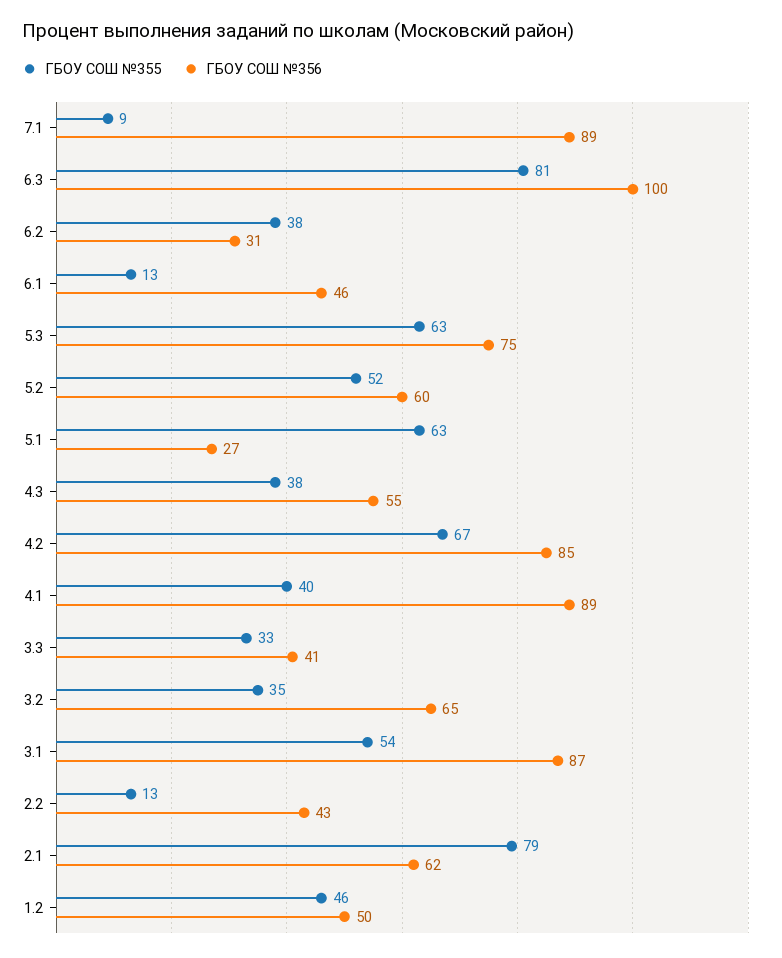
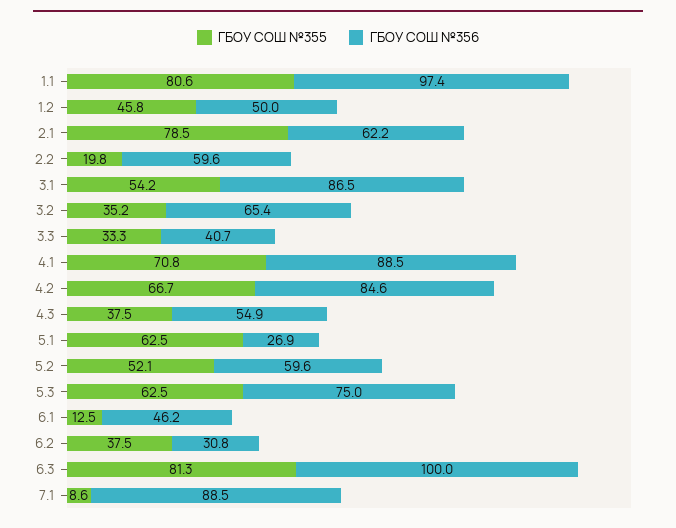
ГБОУ СОШ №355, 4.1: 40 -> 70.8
ГБОУ СОШ №355, 2.2: 13 -> 19.8
ГБОУ СОШ №356, 2.2: 43 -> 59.6
ГБОУ СОШ №355, 1.1: none -> 80.6
ГБОУ СОШ №356, 1.1: none -> 97.4

